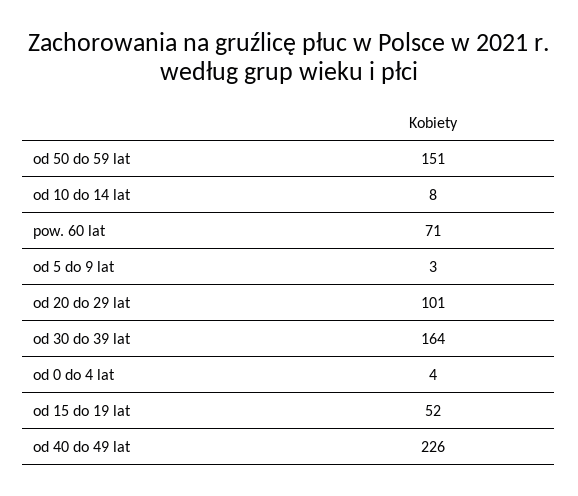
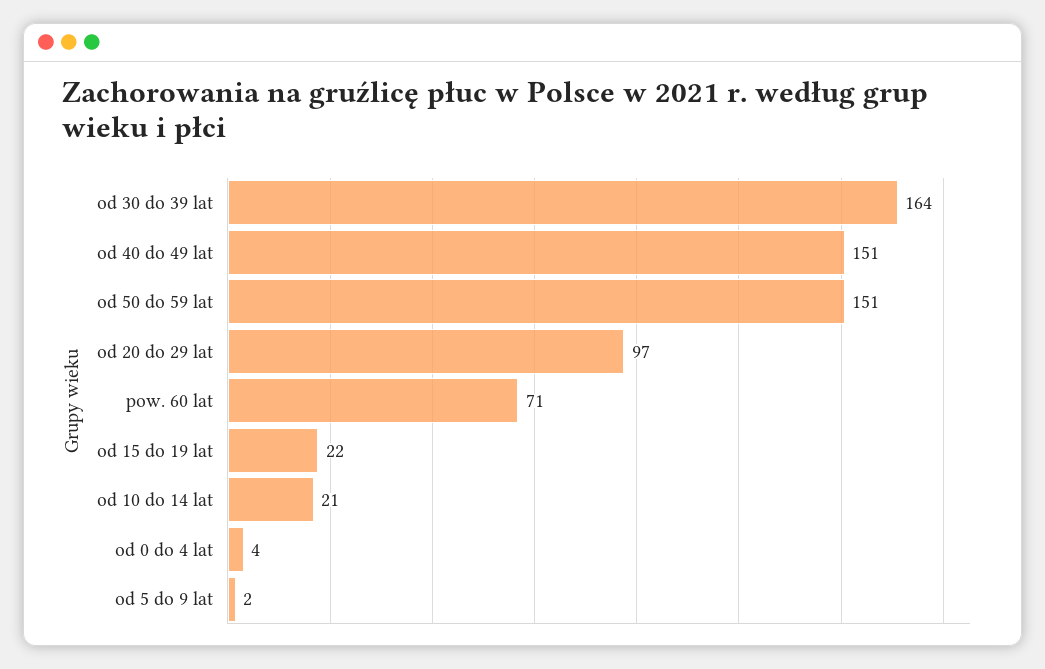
od 10 do 14 lat: 8 -> 21
od 5 do 9 lat: 3 -> 2
od 20 do 29 lat: 101 -> 97
od 15 do 19 lat: 52 -> 22
od 40 do 49 lat: 226 -> 151

